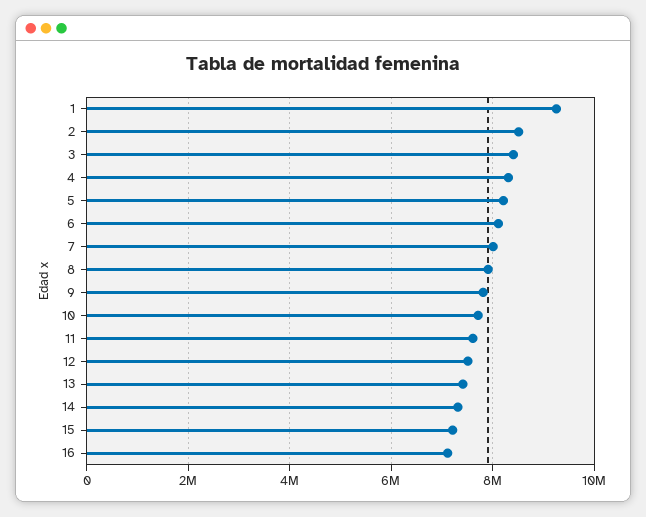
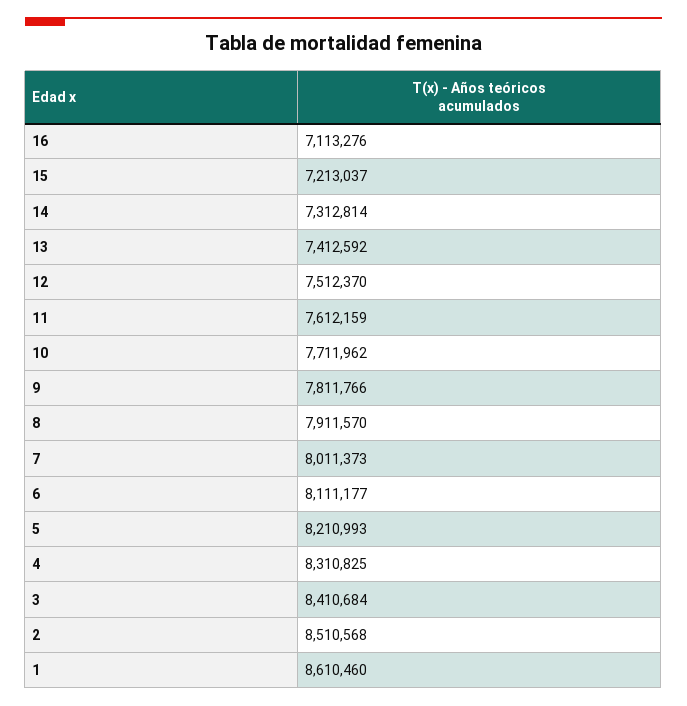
1: 9200000 -> 8610460

